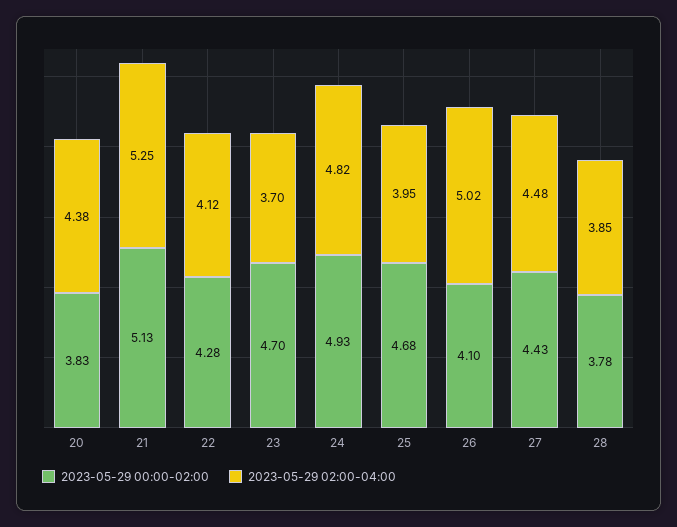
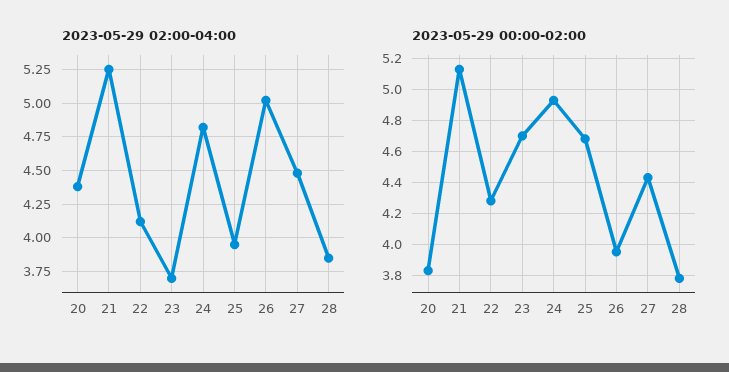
2023-05-29 00:00-02:00, 26: 4.1 -> 3.95

